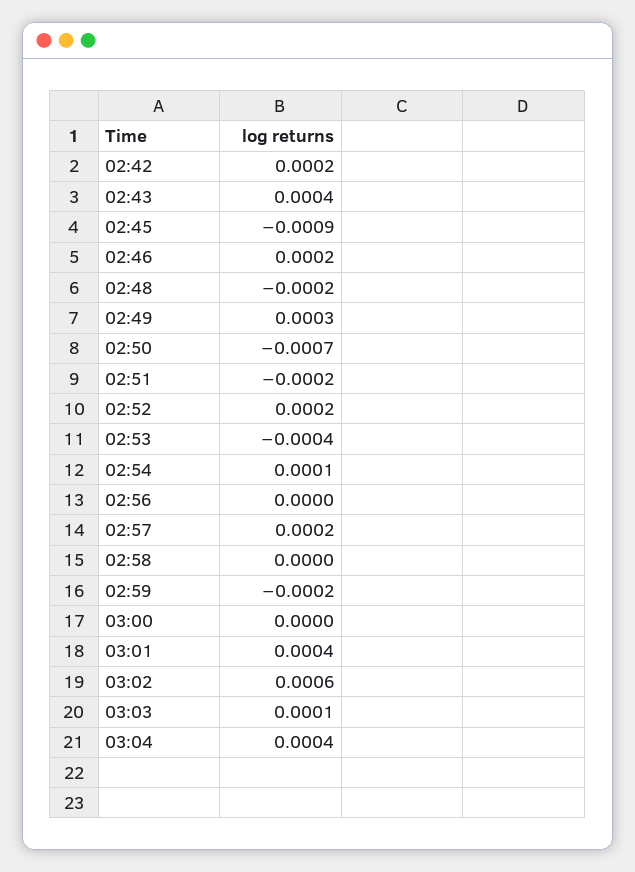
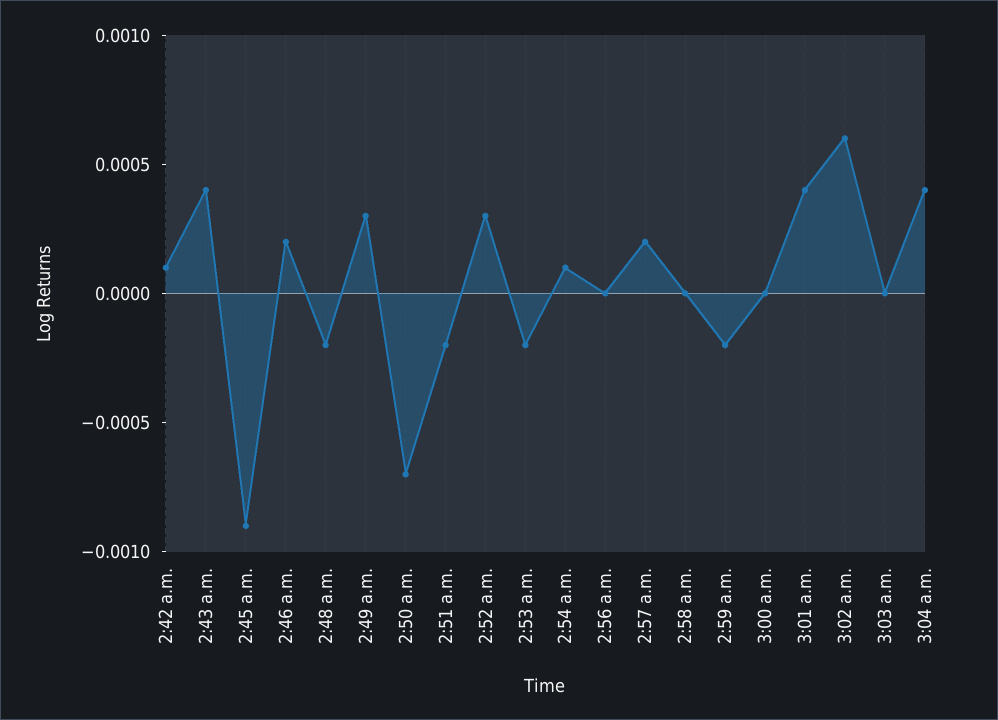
02:42: 0.0002 -> 0.0001
02:52: 0.0002 -> 0.0003
02:53: -0.0004 -> -0.0002
03:03: 0.0001 -> 0

